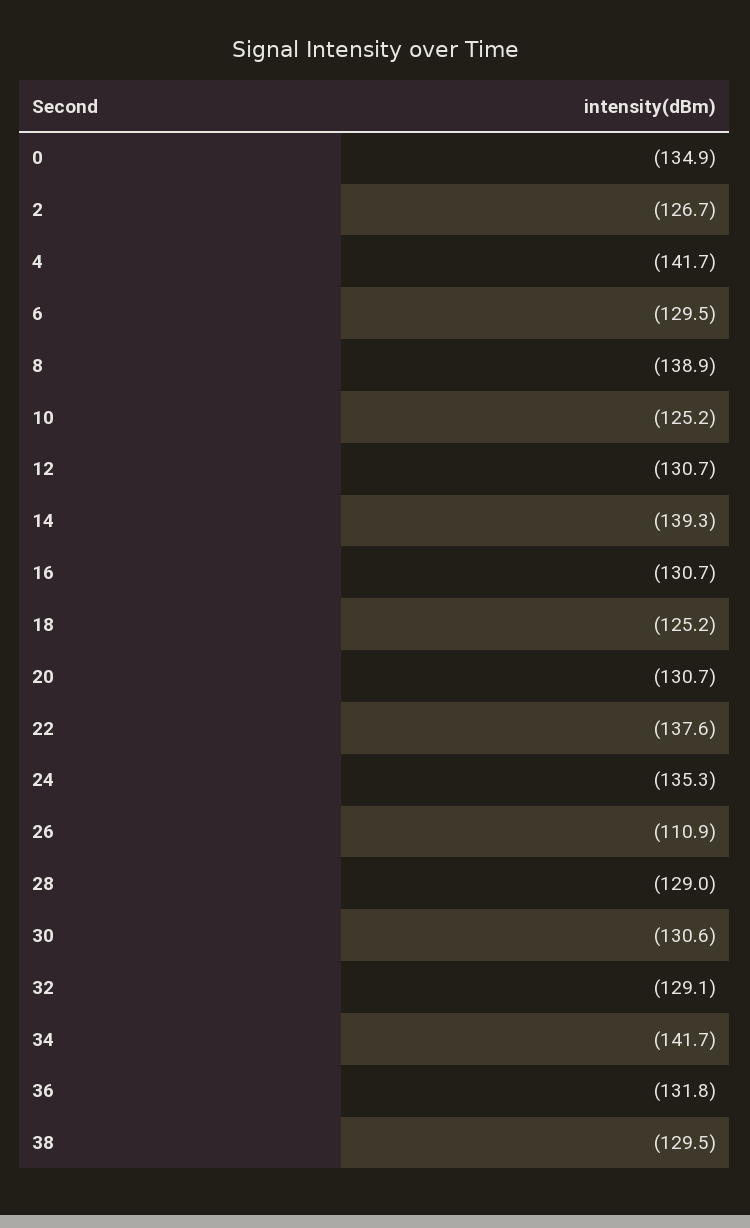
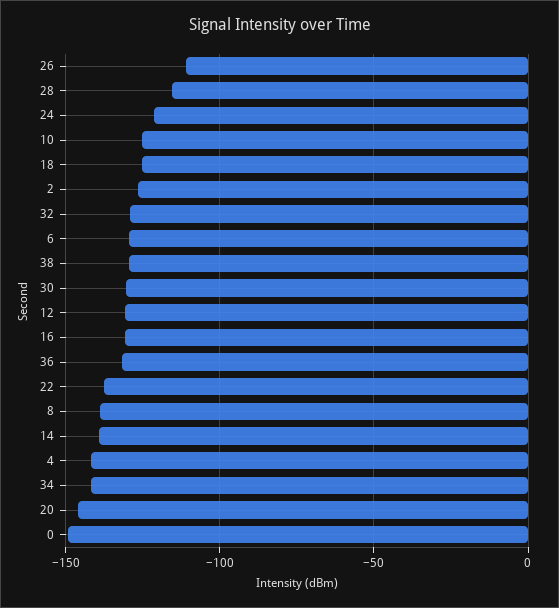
0: -134.9 -> -150
20: -130.7 -> -145
24: -135.3 -> -120
28: -129 -> -115

